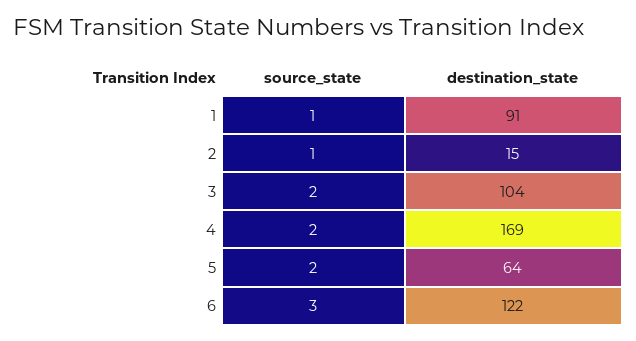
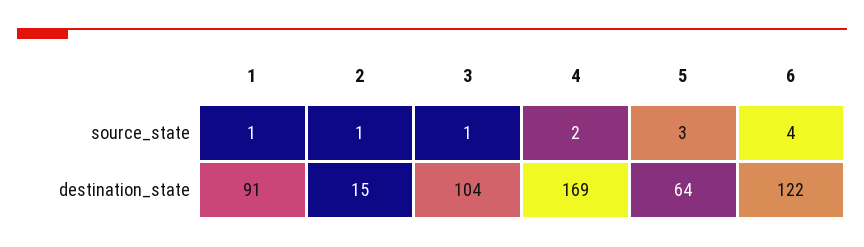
source_state, 3: 2 -> 1
source_state, 5: 2 -> 3
source_state, 6: 3 -> 4

